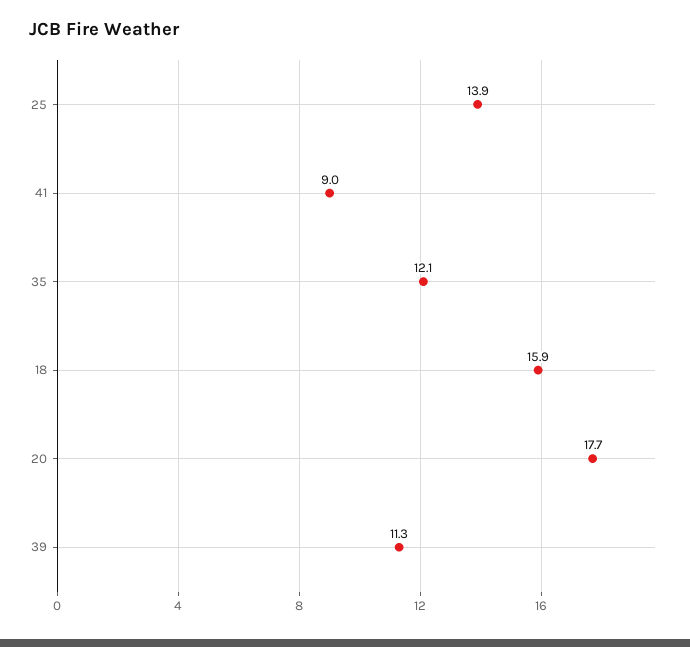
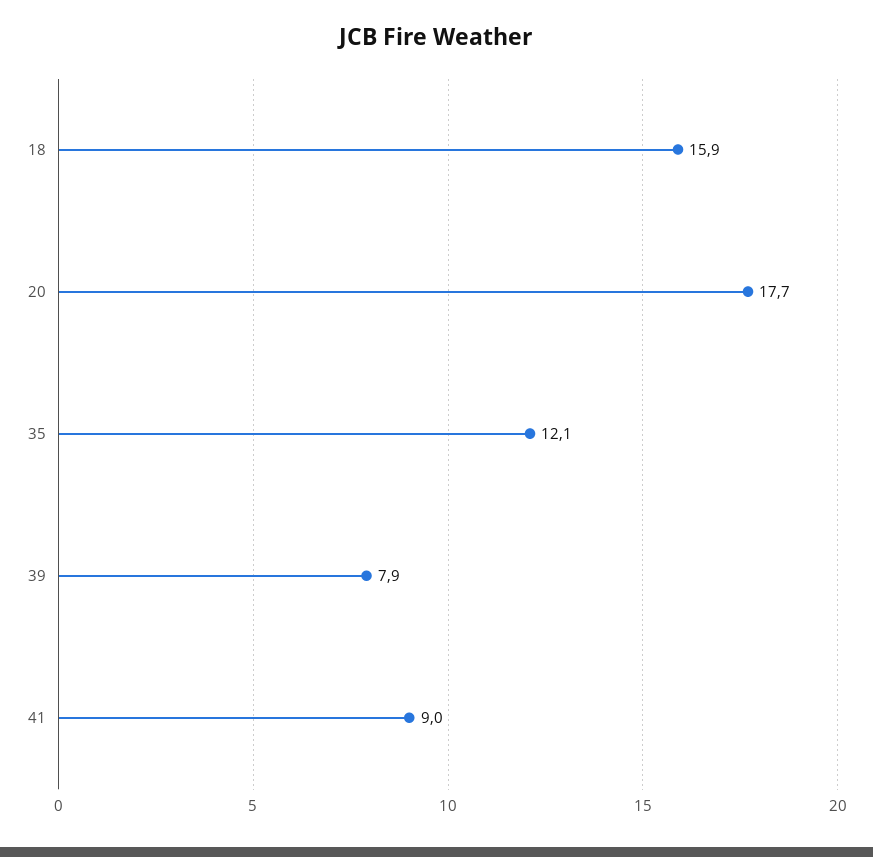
25: 13.9 -> none
39: 11.3 -> 7.9

